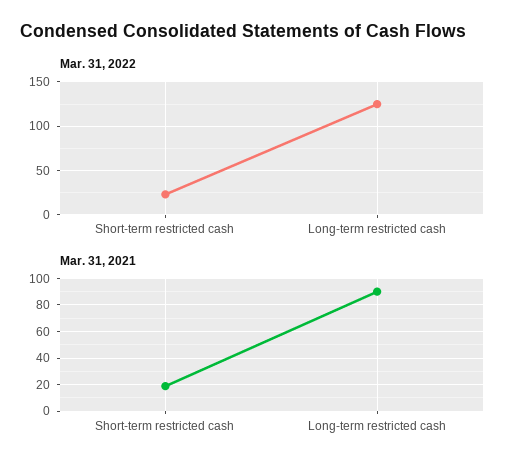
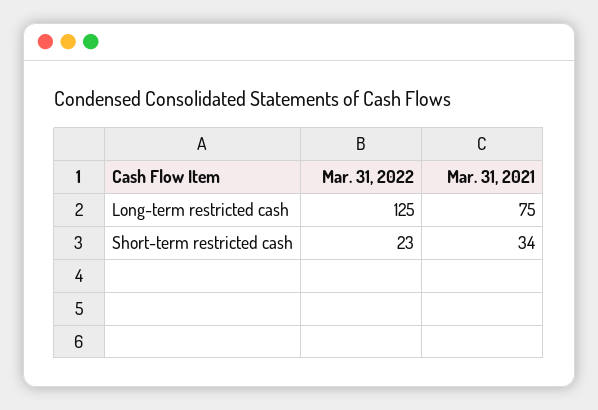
Mar. 31, 2021, Short-term restricted cash: 20 -> 34
Mar. 31, 2021, Long-term restricted cash: 90 -> 75

